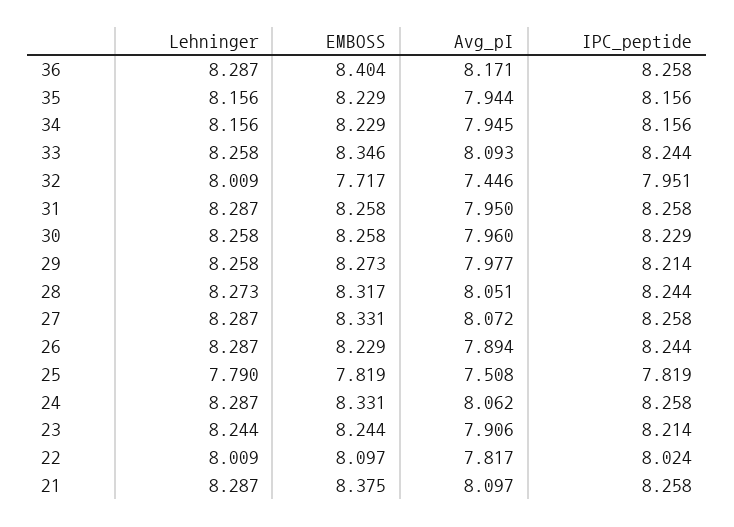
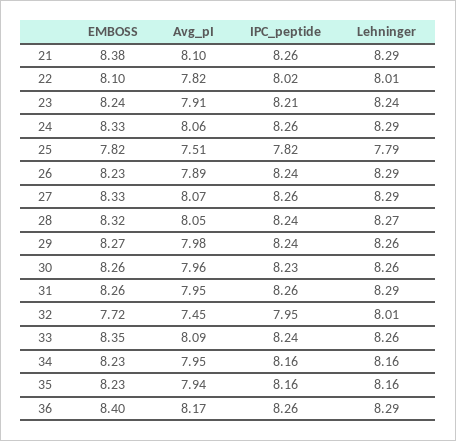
IPC_peptide, 29: 8.214 -> 8.24

